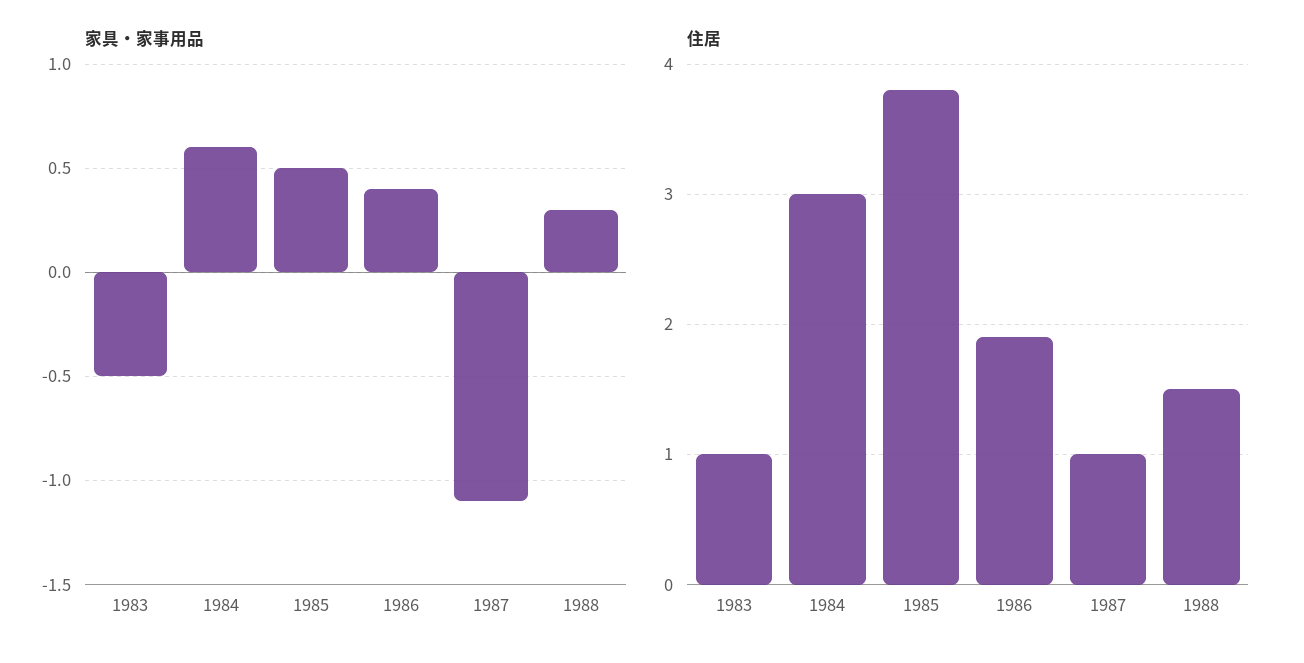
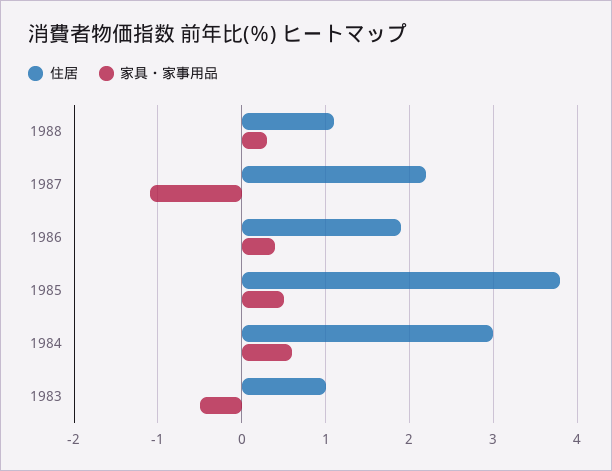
住居, 1987: 1 -> 2.2
住居, 1988: 1.5 -> 1.1

